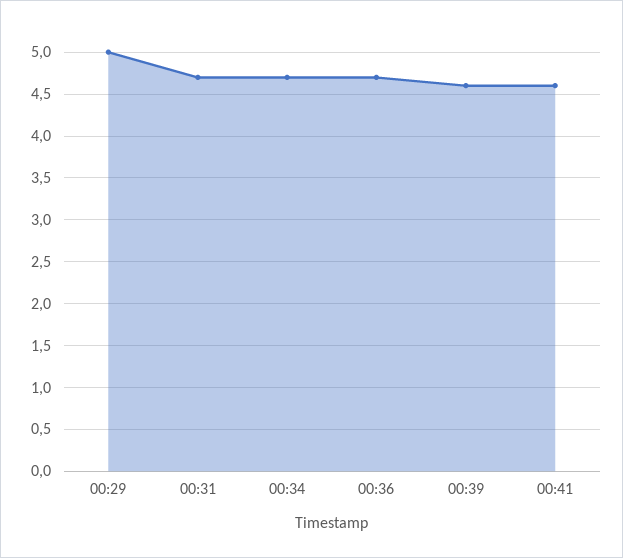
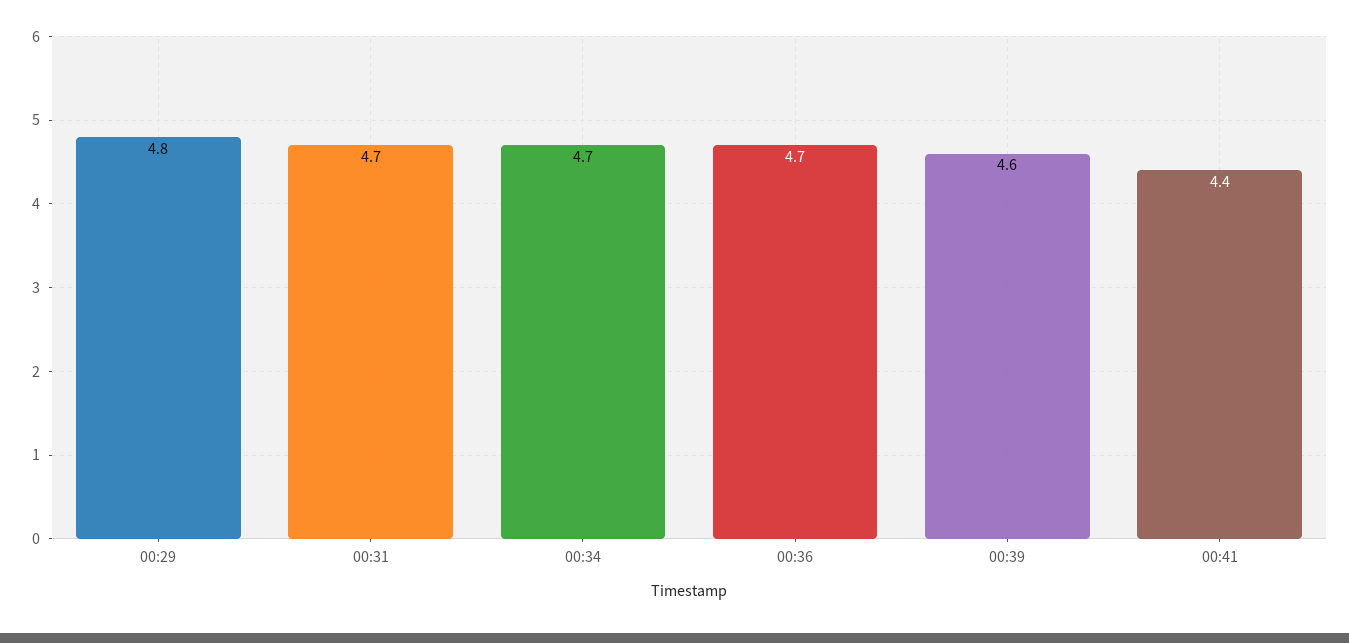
00:29: 5 -> 4.8
00:41: 4.6 -> 4.4

